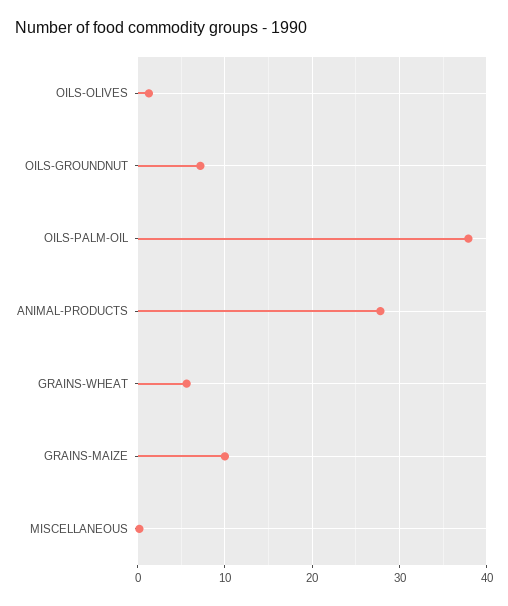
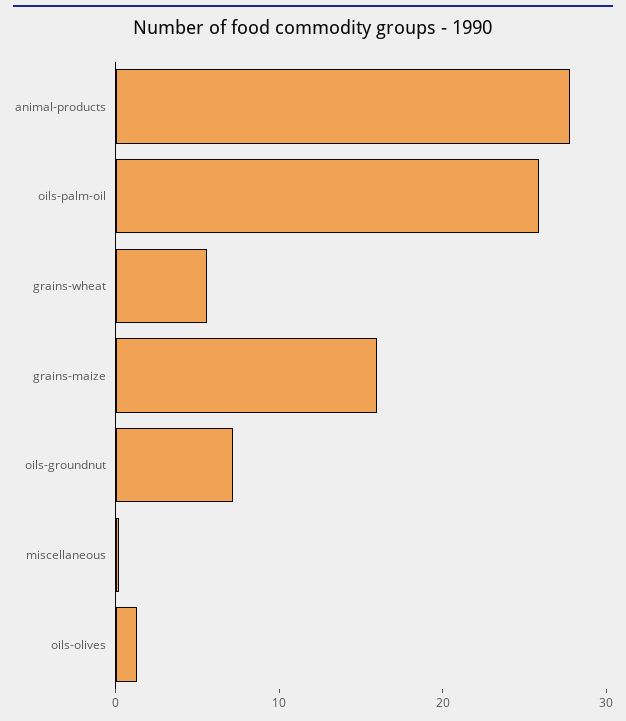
OILS-PALM-OIL: 38 -> 26
GRAINS-MAIZE: 10 -> 16

